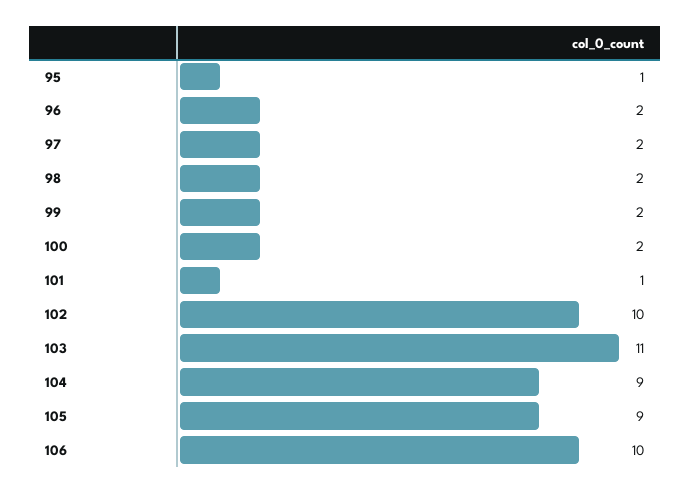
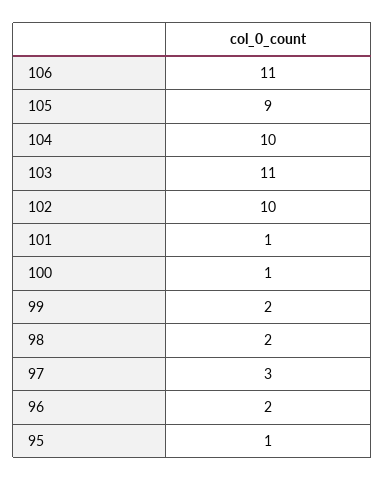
97: 2 -> 3
100: 2 -> 1
104: 9 -> 10
106: 10 -> 11

